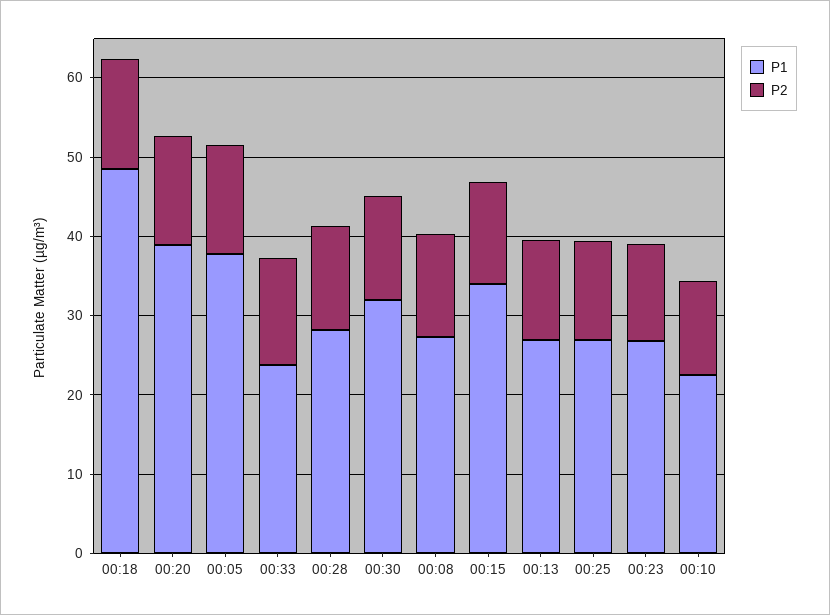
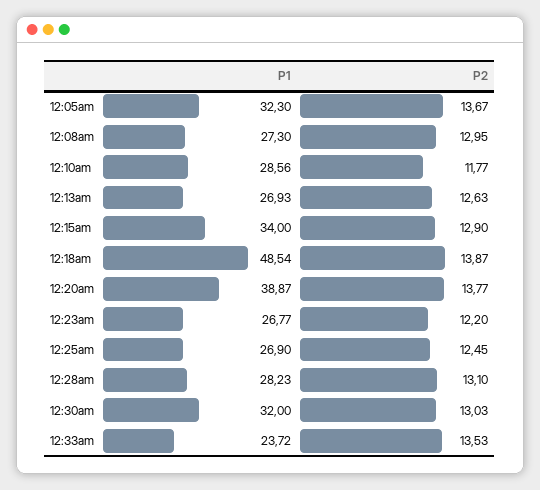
P1, 00:05: 38 -> 32.3
P1, 00:10: 22 -> 28.56

